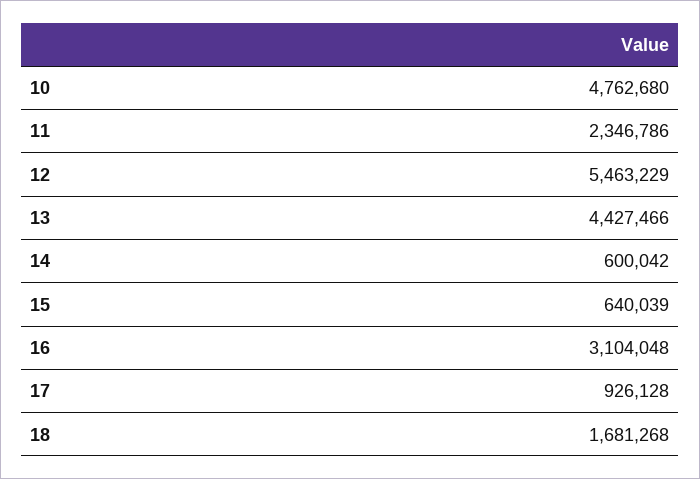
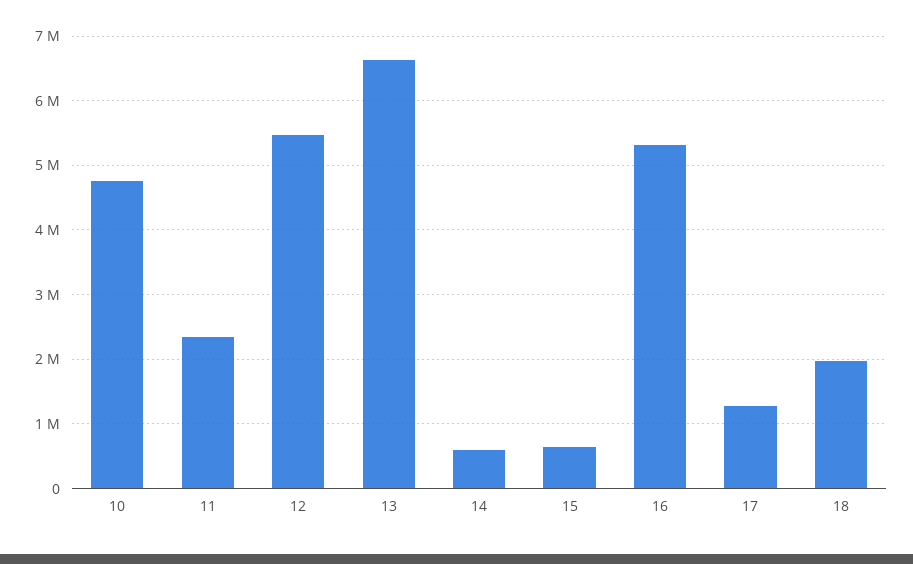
13: 4427466 -> 6600000
16: 3104048 -> 5300000
17: 926128 -> 1300000
18: 1681268 -> 2000000

